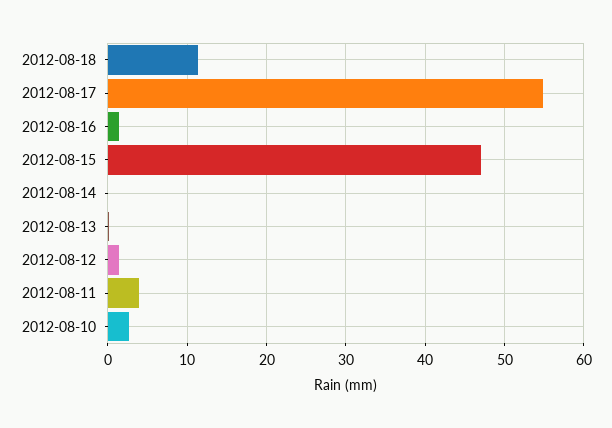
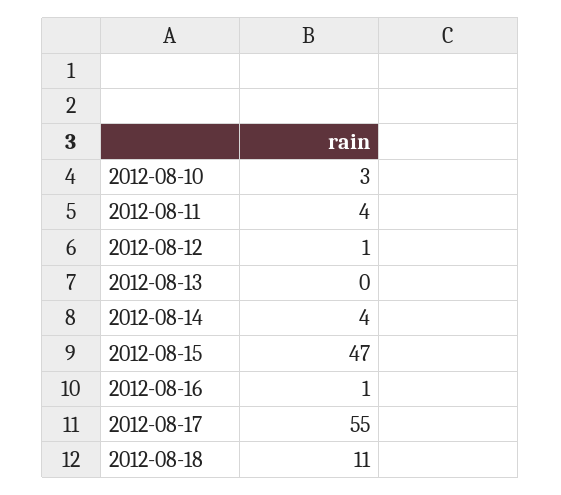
2012-08-14: 0 -> 4

